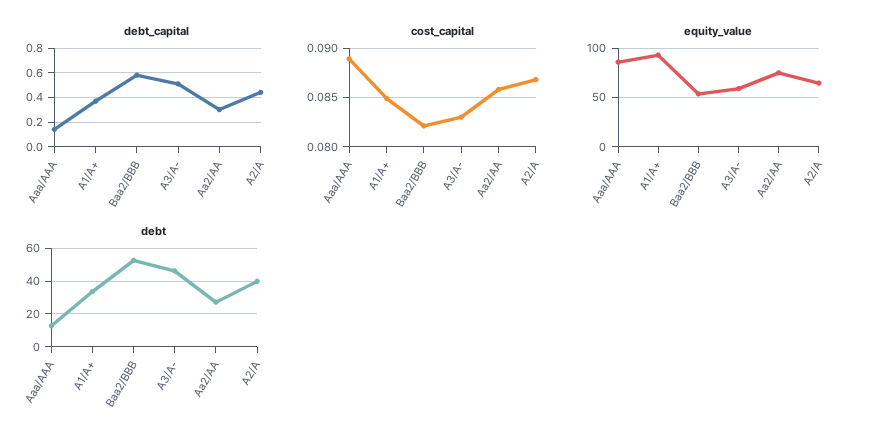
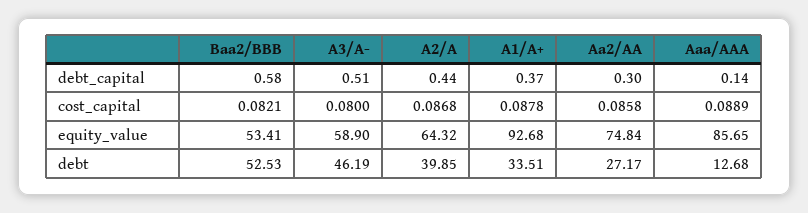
cost_capital, A1/A+: 0.085 -> 0.0878
cost_capital, A3/A-: 0.083 -> 0.08

